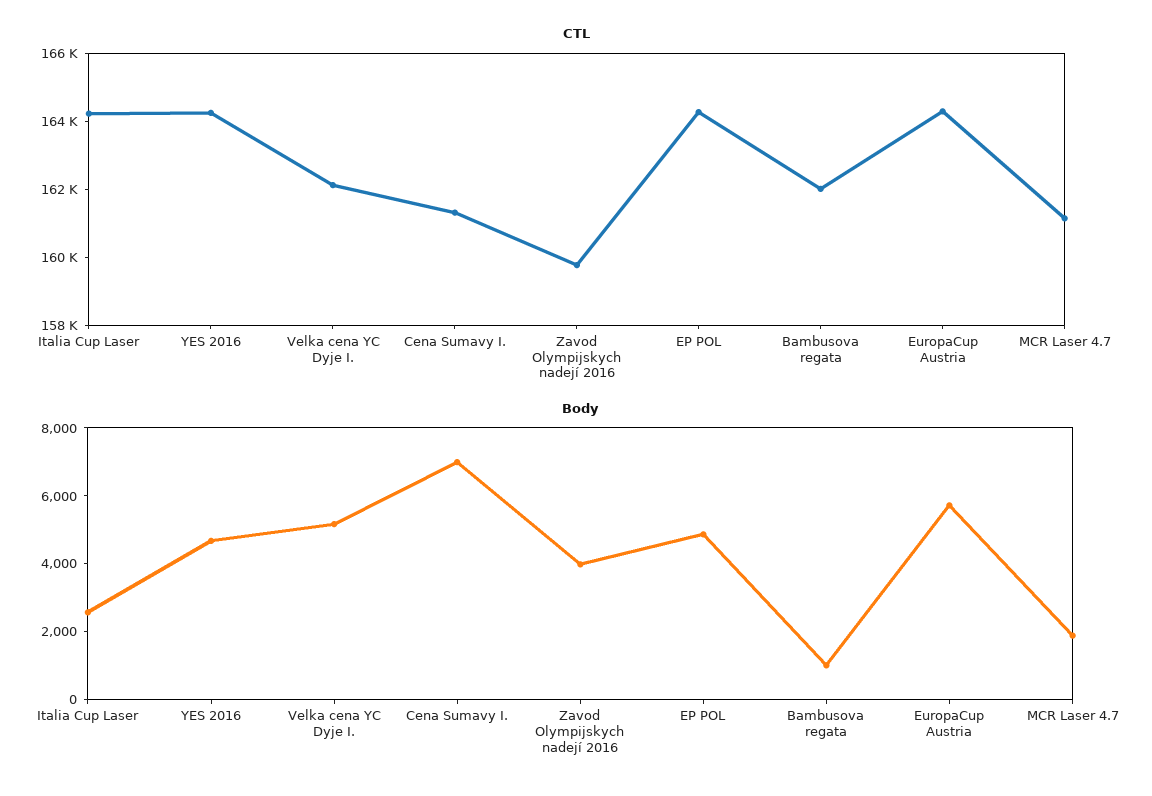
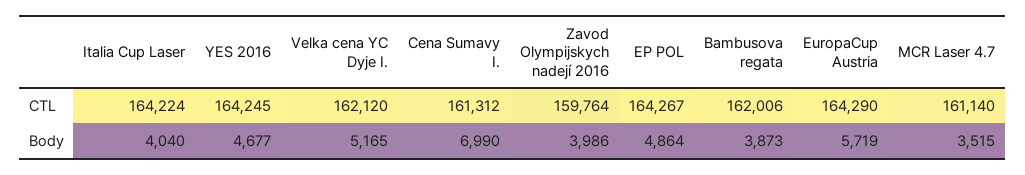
Body, Italia Cup Laser: 2500 -> 4040
Body, Bambusova regata: 1000 -> 3873
Body, MCR Laser 4.7: 2000 -> 3515

